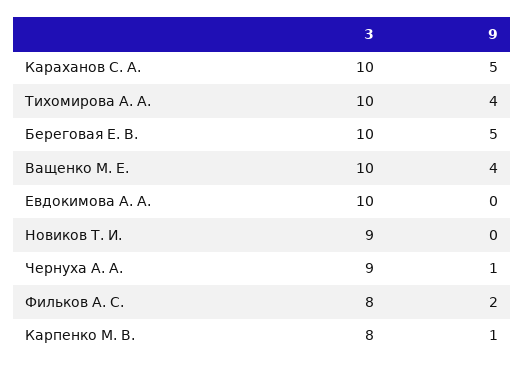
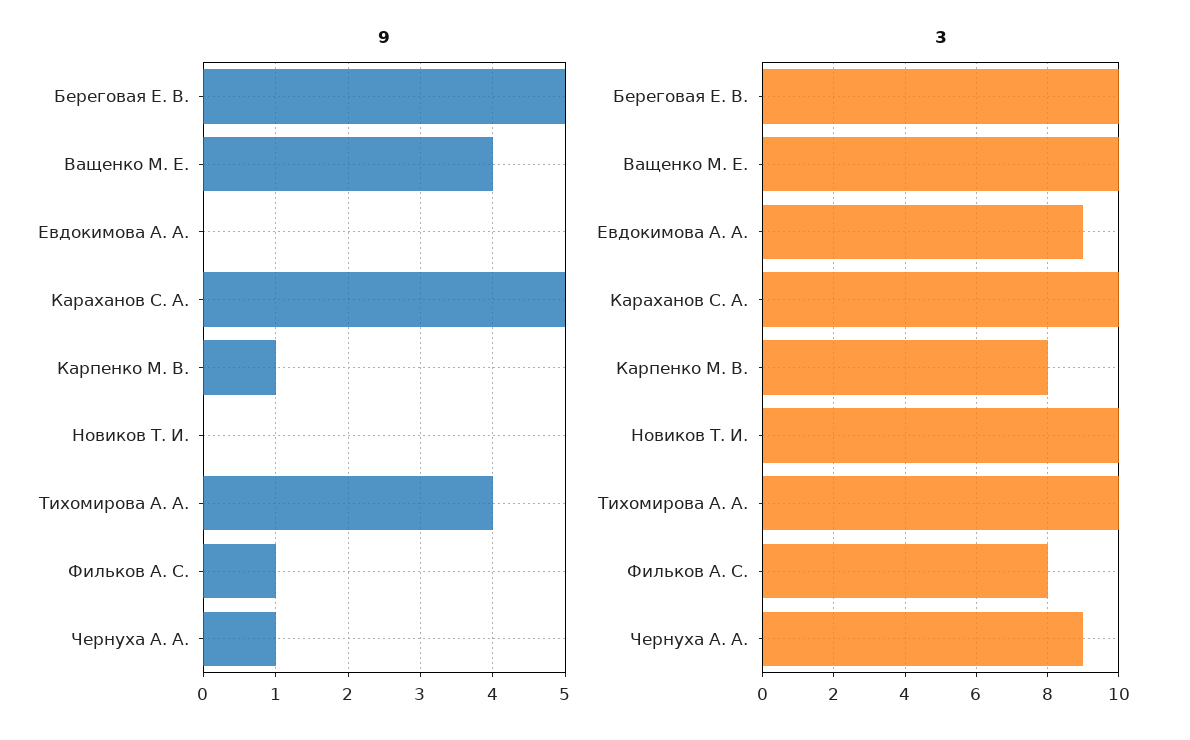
3, Евдокимова А. А.: 10 -> 9
3, Новиков Т. И.: 9 -> 10
9, Фильков А. С.: 2 -> 1

